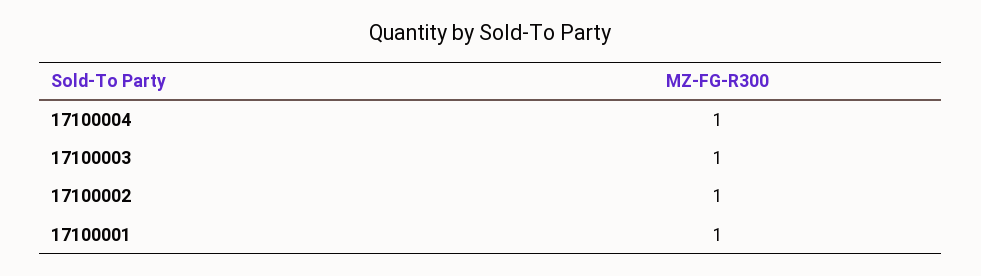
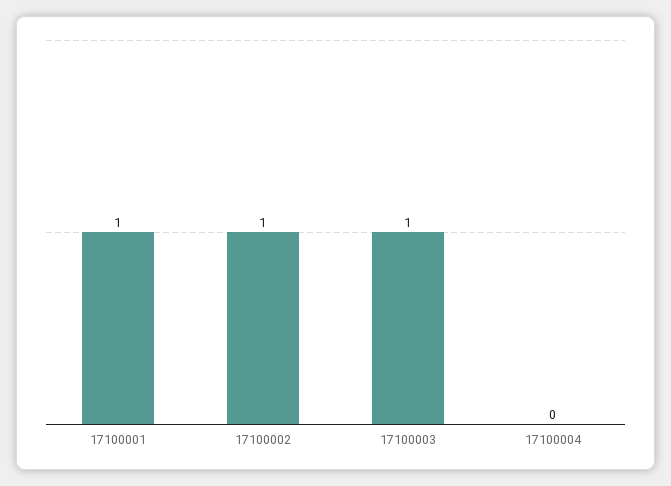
17100004: 1 -> 0

